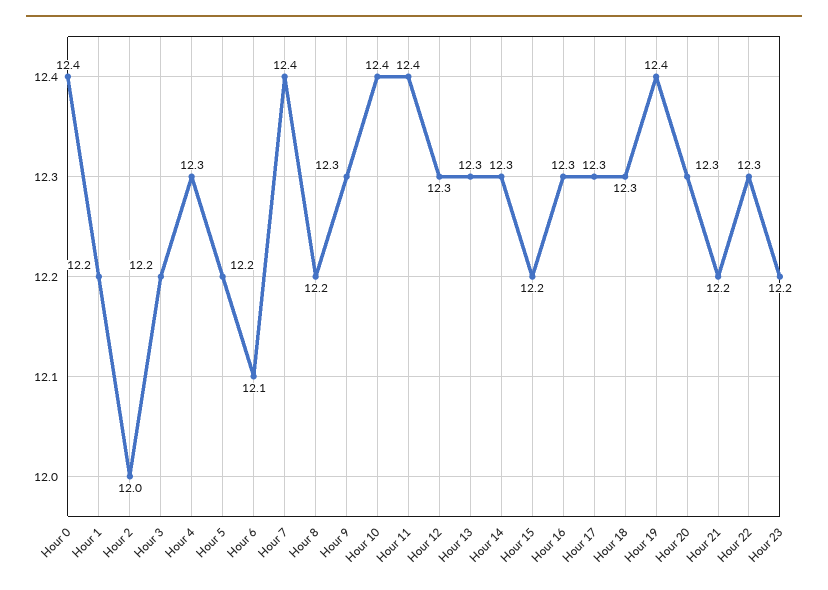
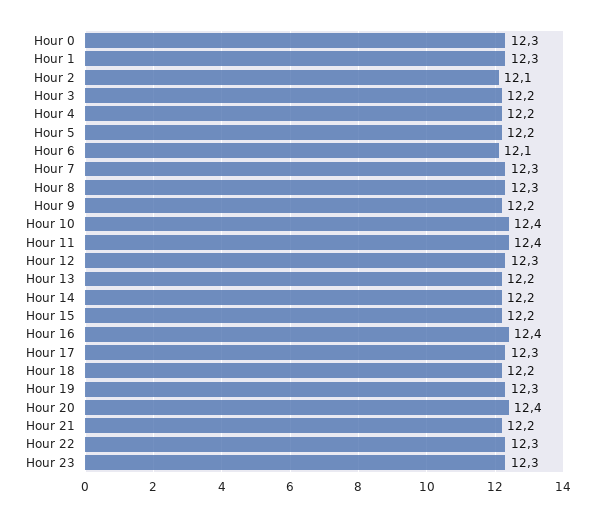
Hour 0: 12.4 -> 12.3
Hour 1: 12.2 -> 12.3
Hour 2: 12 -> 12.1
Hour 4: 12.3 -> 12.2
Hour 7: 12.4 -> 12.3
Hour 8: 12.2 -> 12.3
Hour 9: 12.3 -> 12.2
Hour 13: 12.3 -> 12.2
Hour 14: 12.3 -> 12.2
Hour 16: 12.3 -> 12.4
Hour 18: 12.3 -> 12.2
Hour 19: 12.4 -> 12.3
Hour 20: 12.3 -> 12.4
Hour 23: 12.2 -> 12.3

